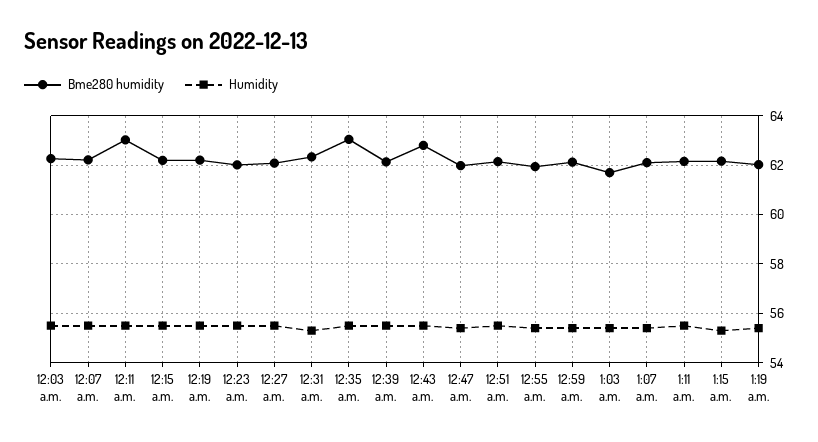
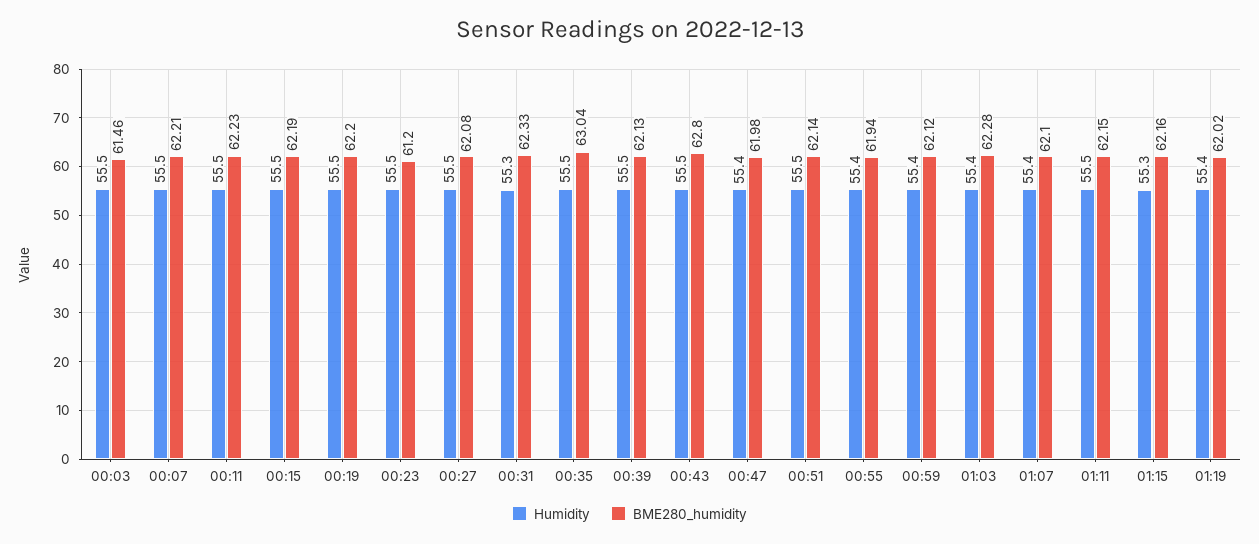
Bme280 humidity, 12:03 a.m.: 62.25 -> 61.46
Bme280 humidity, 12:11 a.m.: 63 -> 62.23
Bme280 humidity, 12:23 a.m.: 62 -> 61.2
Bme280 humidity, 1:03 a.m.: 61.75 -> 62.28

